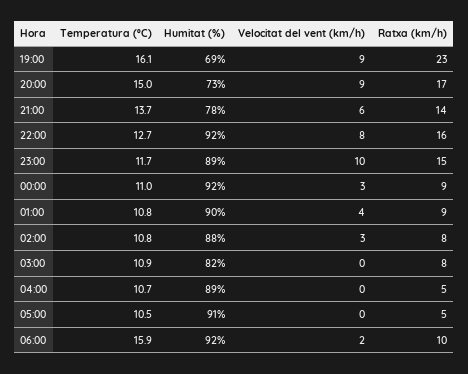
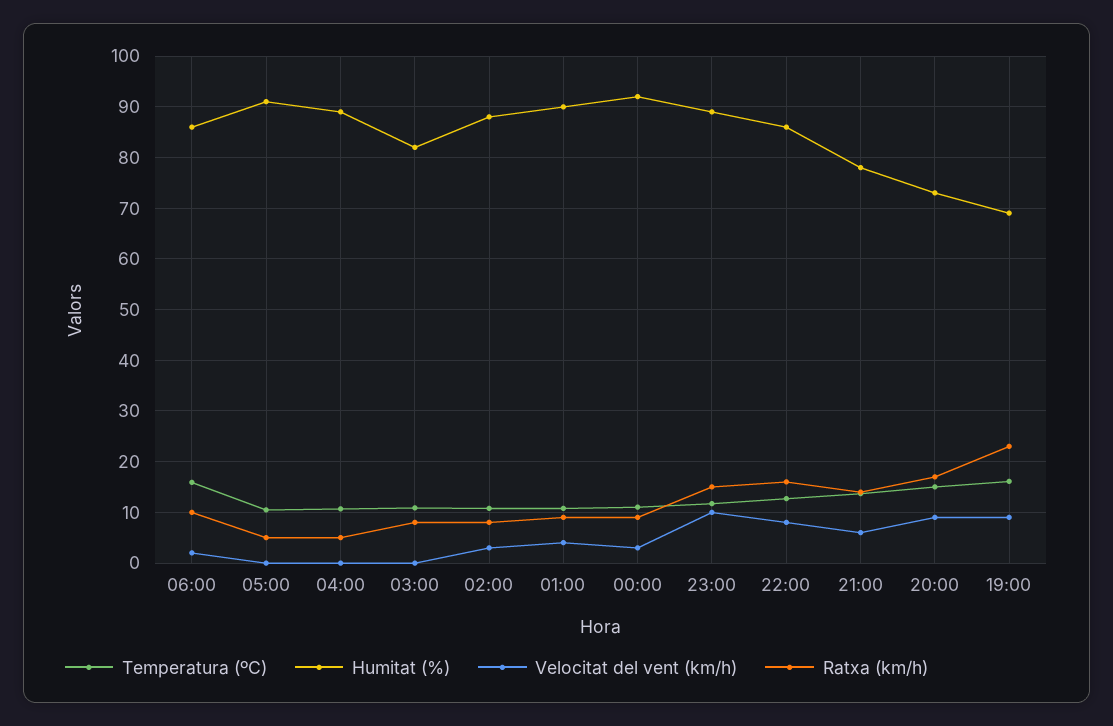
Humitat (%), 22:00: 92 -> 86
Humitat (%), 06:00: 92 -> 86

